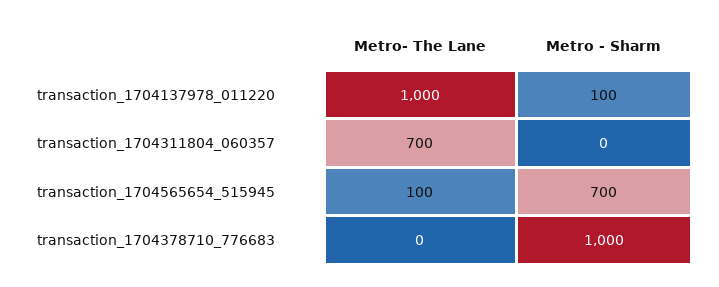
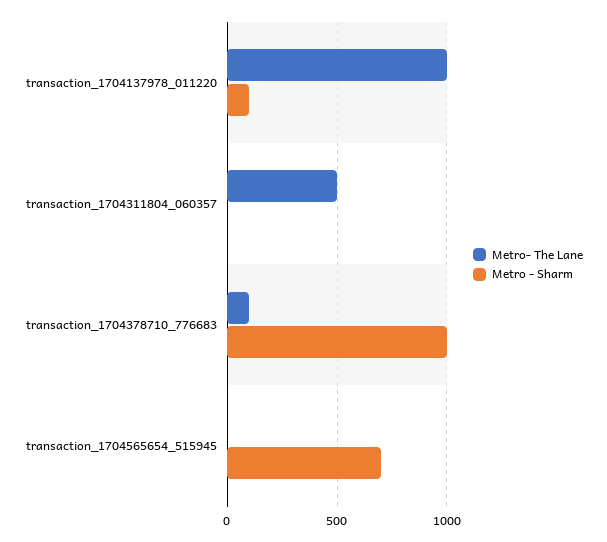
Metro- The Lane, transaction_1704311804_060357: 700 -> 500
Metro- The Lane, transaction_1704565654_515945: 100 -> 0
Metro- The Lane, transaction_1704378710_776683: 0 -> 100

